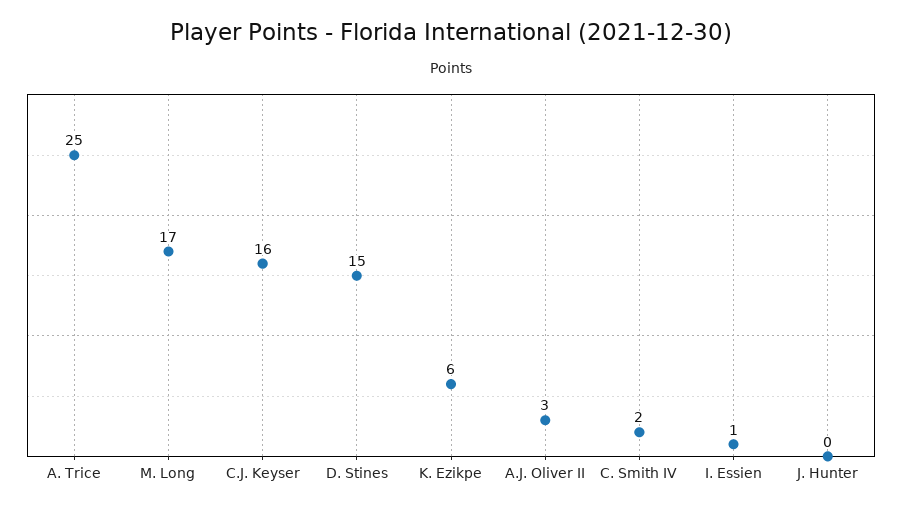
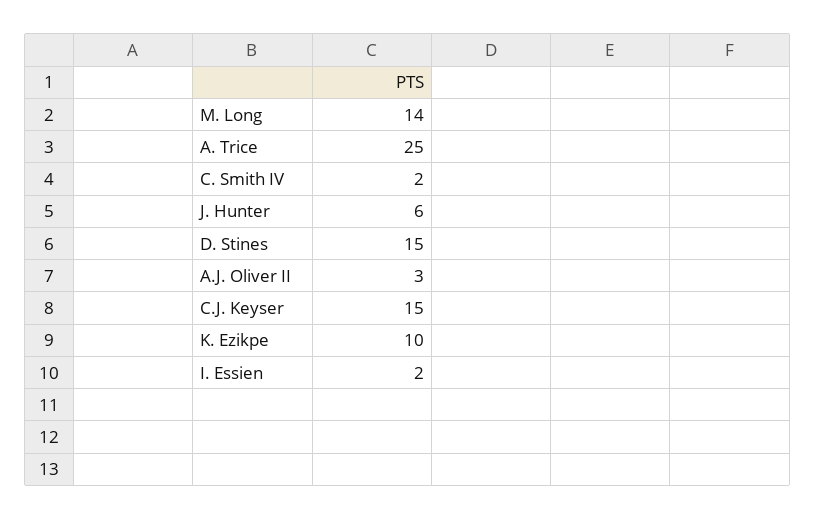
M. Long: 17 -> 14
C.J. Keyser: 16 -> 15
K. Ezikpe: 6 -> 10
I. Essien: 1 -> 2
J. Hunter: 0 -> 6

